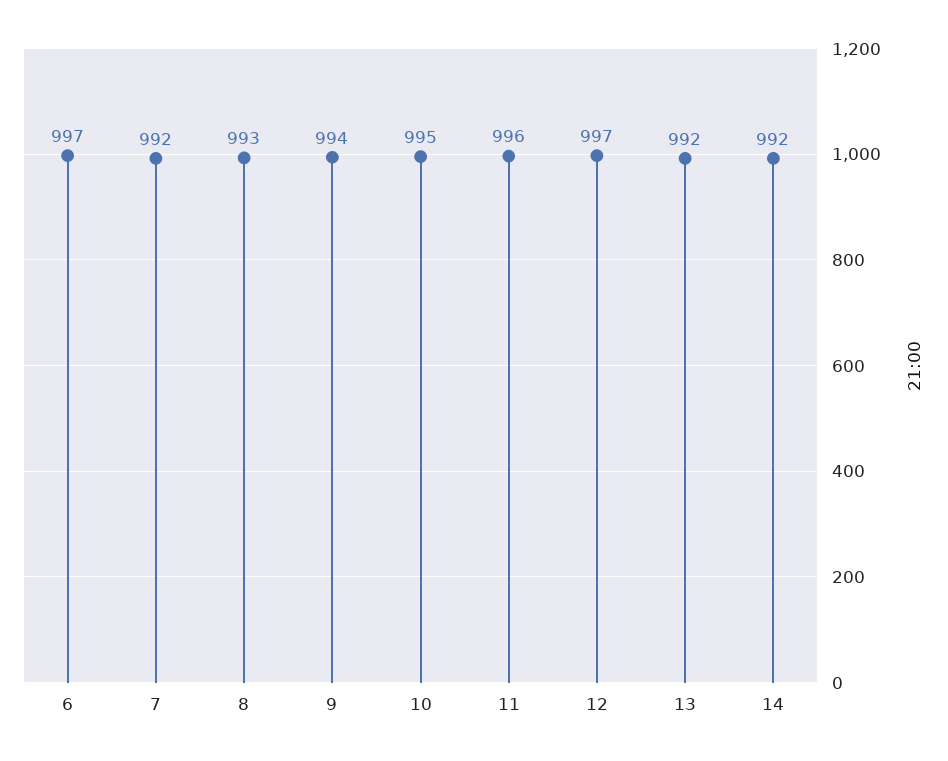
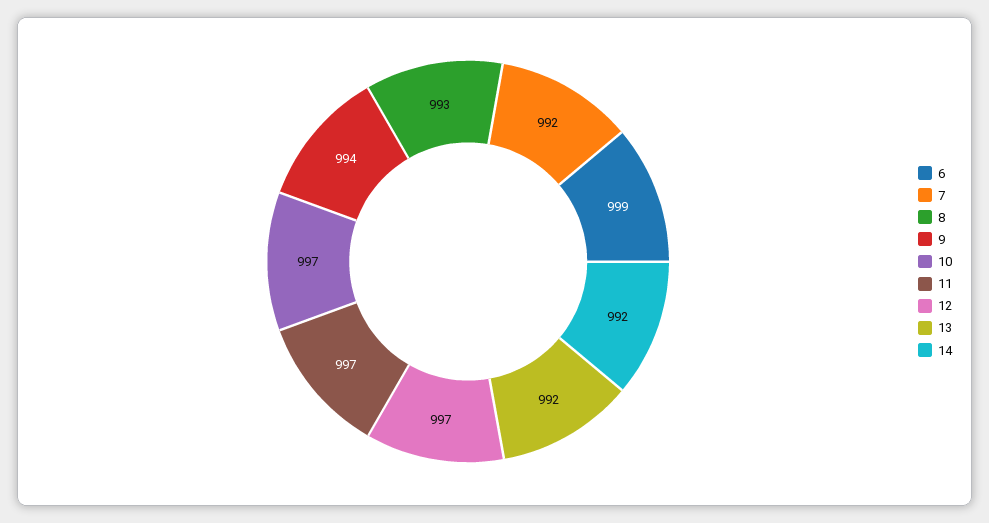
6: 997 -> 999
10: 995 -> 997
11: 996 -> 997

